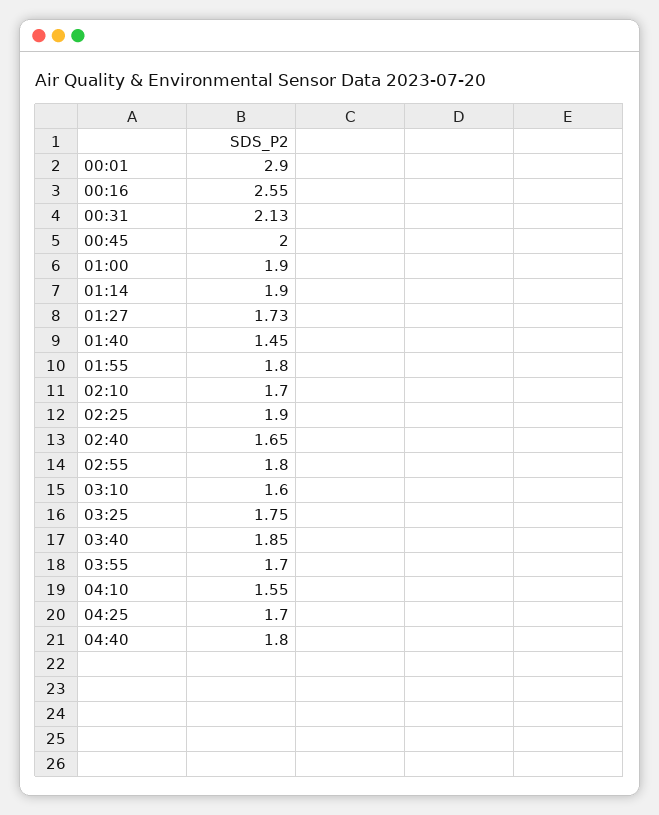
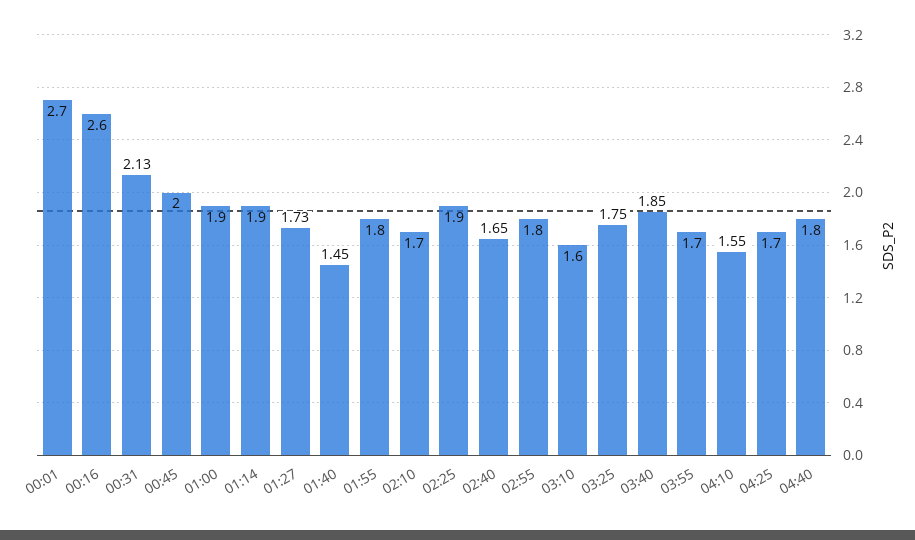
00:01: 2.9 -> 2.7
00:16: 2.55 -> 2.6

